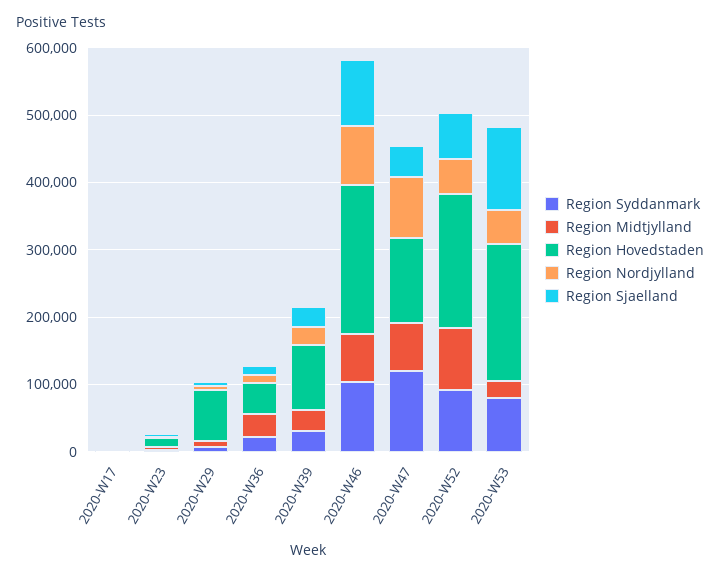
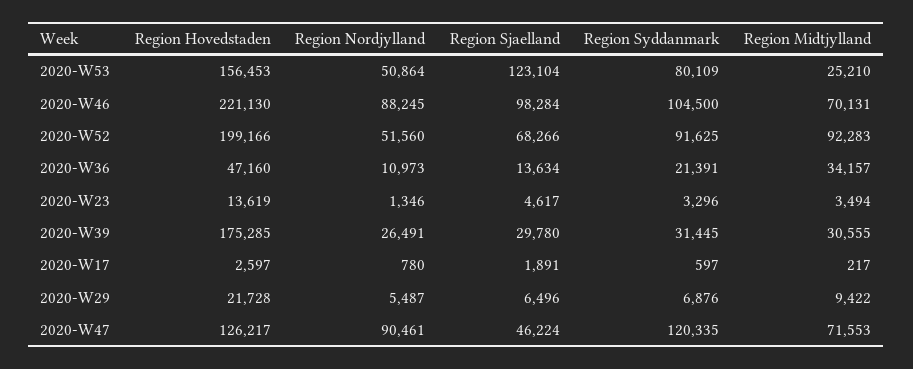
Region Hovedstaden, 2020-W29: 80000 -> 21728
Region Hovedstaden, 2020-W39: 100000 -> 175285
Region Hovedstaden, 2020-W53: 200000 -> 156453

